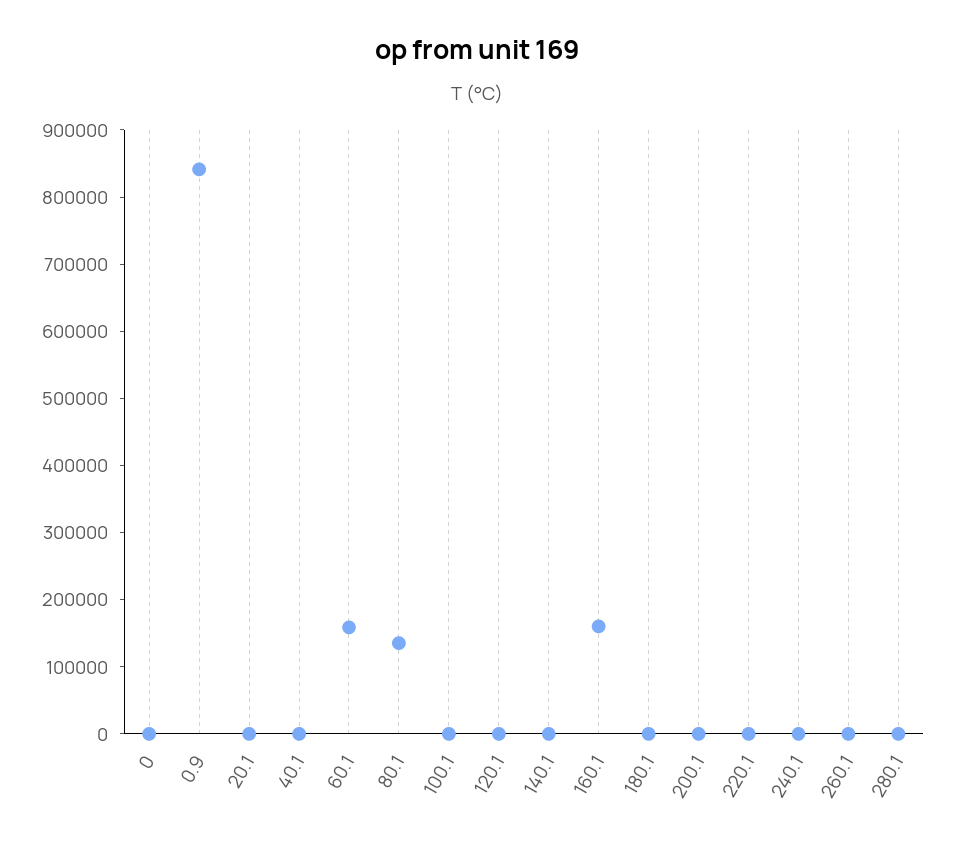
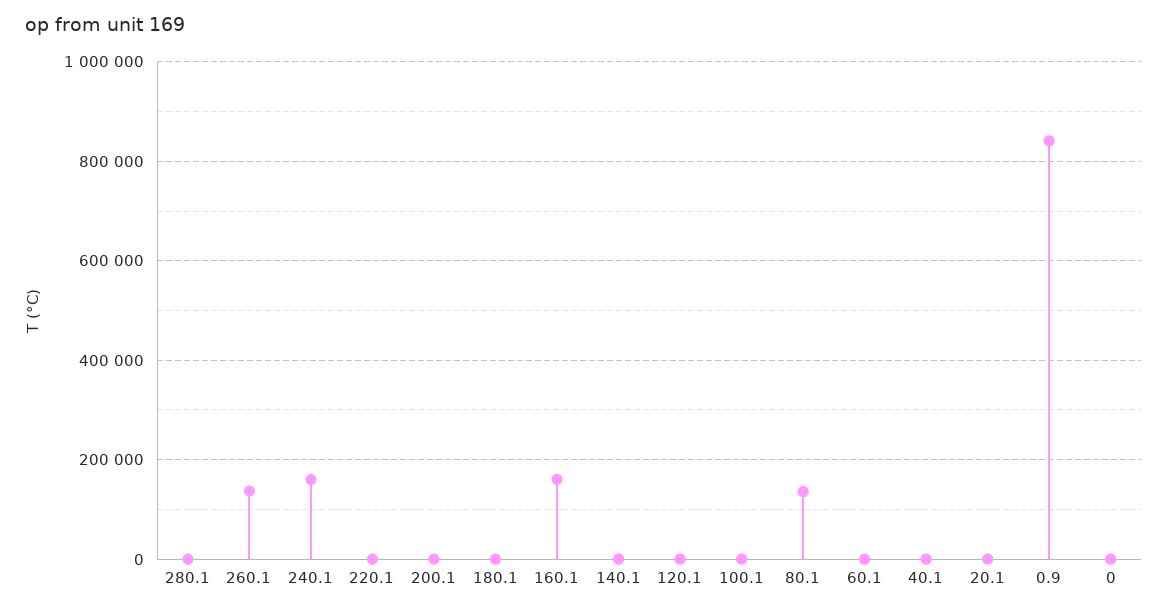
60.1: 160000 -> 0
240.1: 0 -> 160000
260.1: 0 -> 140000

